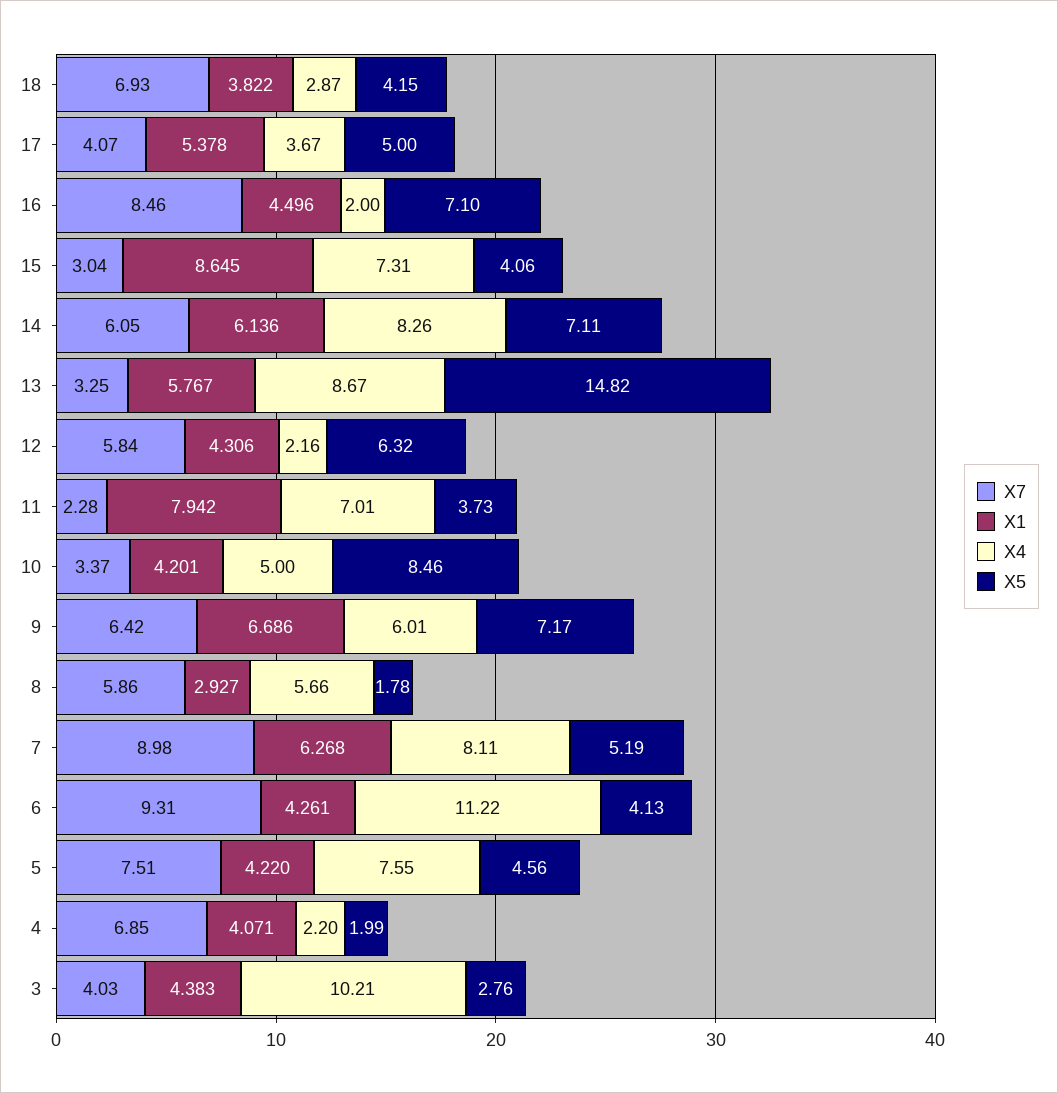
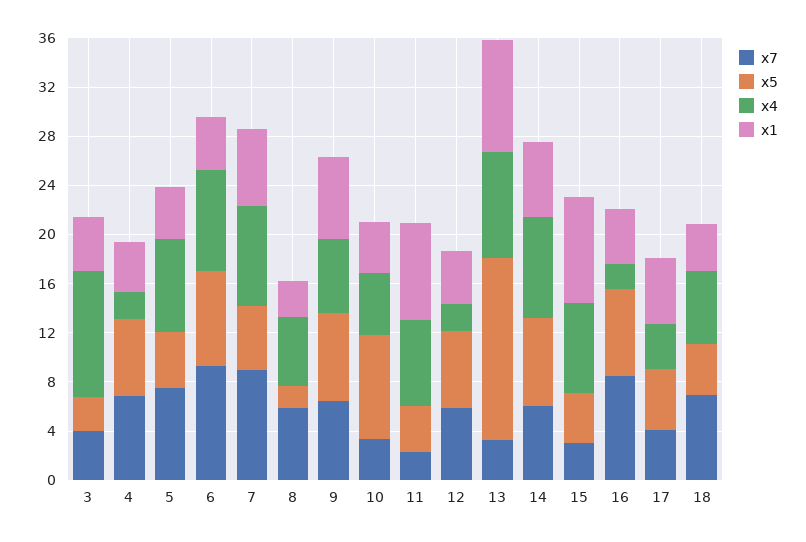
X4, 18: 2.87 -> 6
X1, 13: 5.767 -> 9
X4, 6: 11.22 -> 8
X5, 6: 4.13 -> 8
X5, 4: 1.99 -> 6

